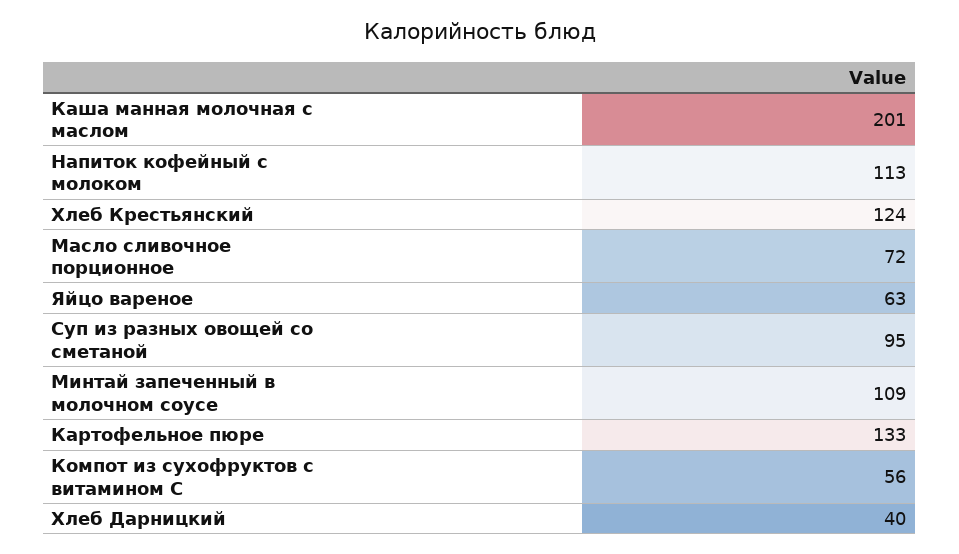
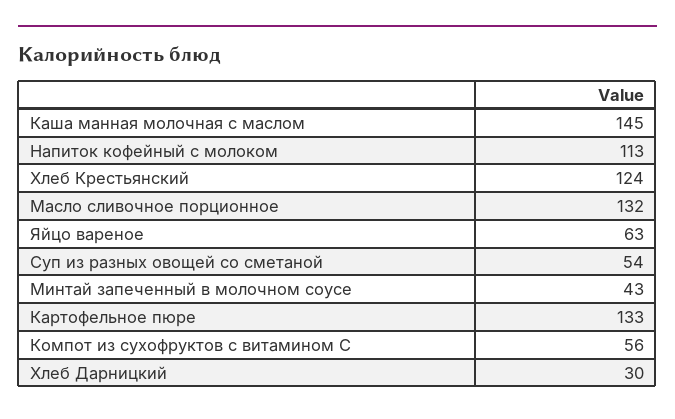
Каша манная молочная с маслом: 201 -> 145
Масло сливочное порционное: 72 -> 132
Суп из разных овощей со сметаной: 95 -> 54
Минтай запеченный в молочном соусе: 109 -> 43
Хлеб Дарницкий: 40 -> 30

